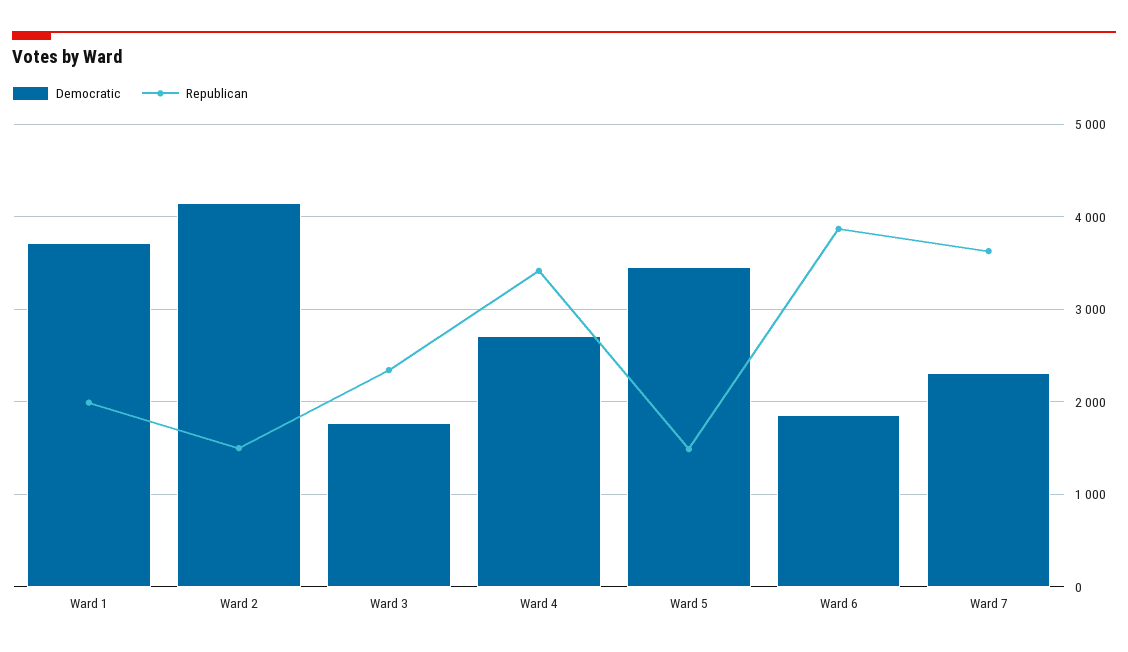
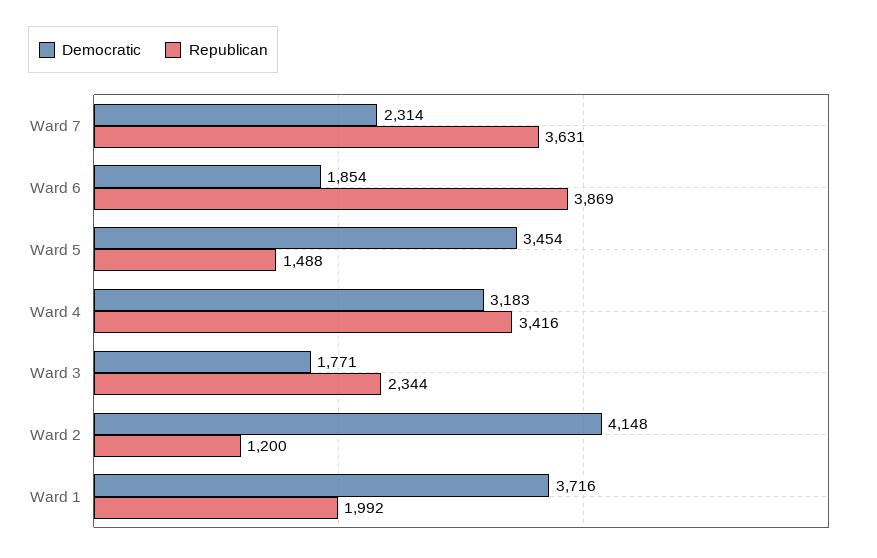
Republican, Ward 2: 1500 -> 1200
Democratic, Ward 4: 2700 -> 3183

